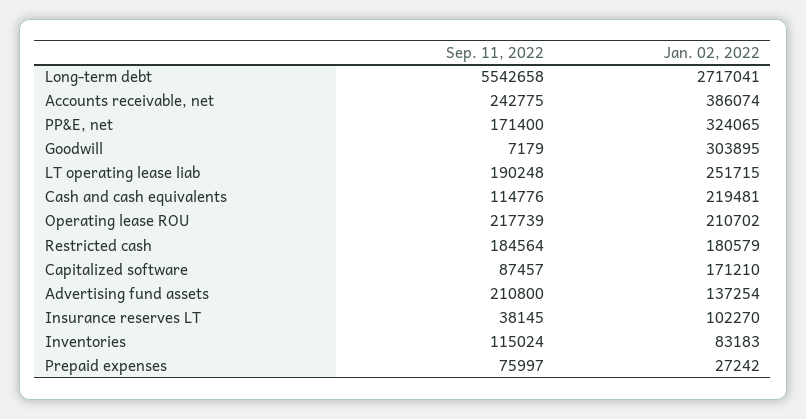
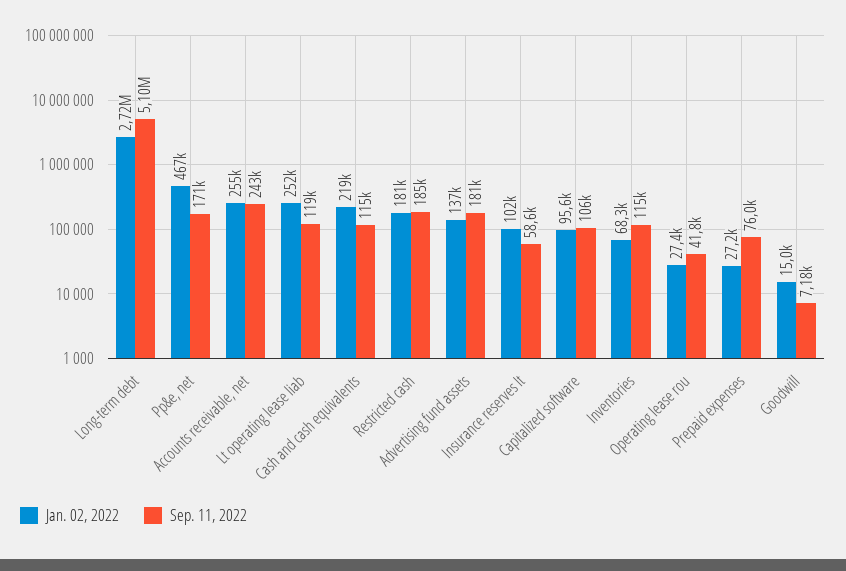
Sep. 11, 2022, Long-term debt: 5542658 -> 5100000
Jan. 02, 2022, Accounts receivable, net: 386074 -> 255000
Jan. 02, 2022, PP&E, net: 324065 -> 467000
Jan. 02, 2022, Goodwill: 303895 -> 15000
Sep. 11, 2022, LT operating lease liab: 190248 -> 119000
Sep. 11, 2022, Operating lease ROU: 217739 -> 41800
Jan. 02, 2022, Operating lease ROU: 210702 -> 27400
Sep. 11, 2022, Capitalized software: 87457 -> 106000
Jan. 02, 2022, Capitalized software: 171210 -> 95600
Sep. 11, 2022, Advertising fund assets: 210800 -> 181000
Sep. 11, 2022, Insurance reserves LT: 38145 -> 58600
Jan. 02, 2022, Inventories: 83183 -> 68300

